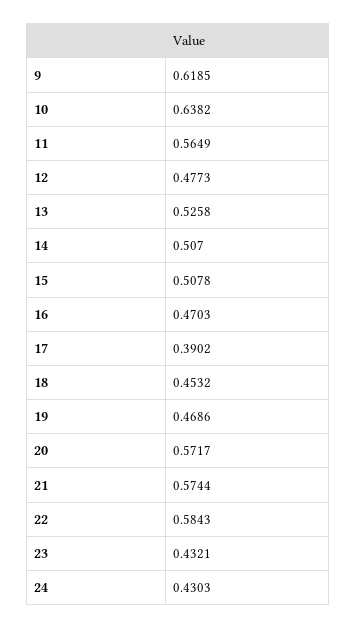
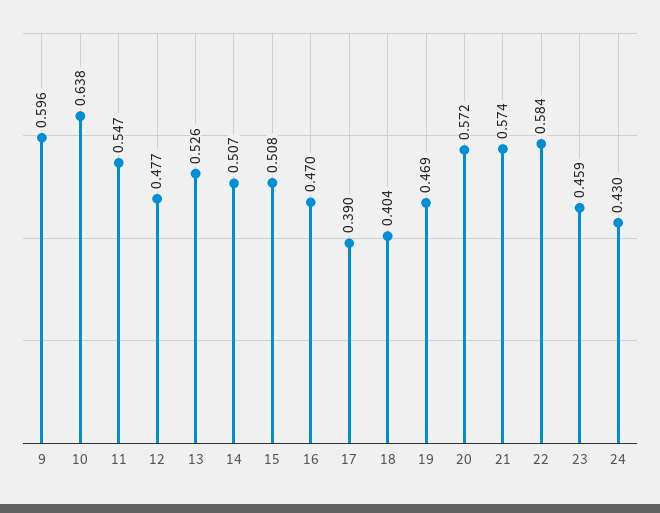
9: 0.6185 -> 0.596
11: 0.5649 -> 0.547
18: 0.4532 -> 0.404
23: 0.4321 -> 0.459

